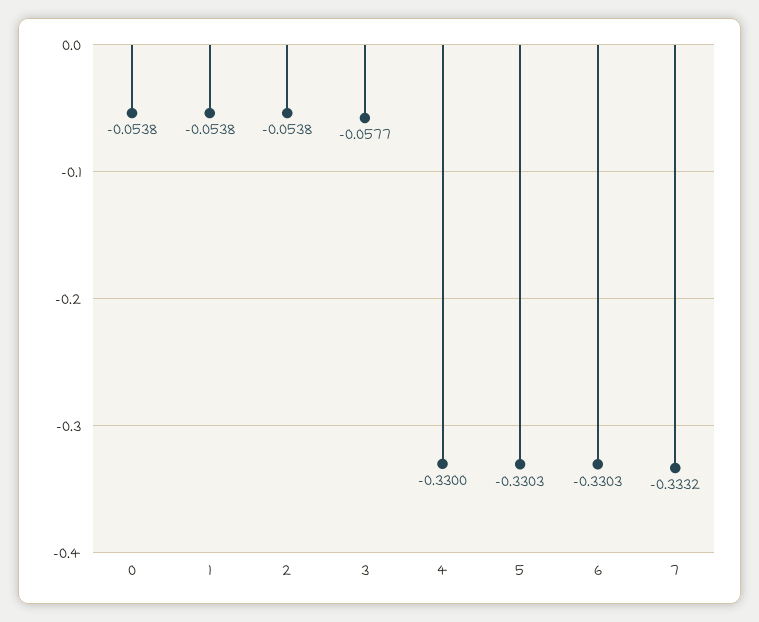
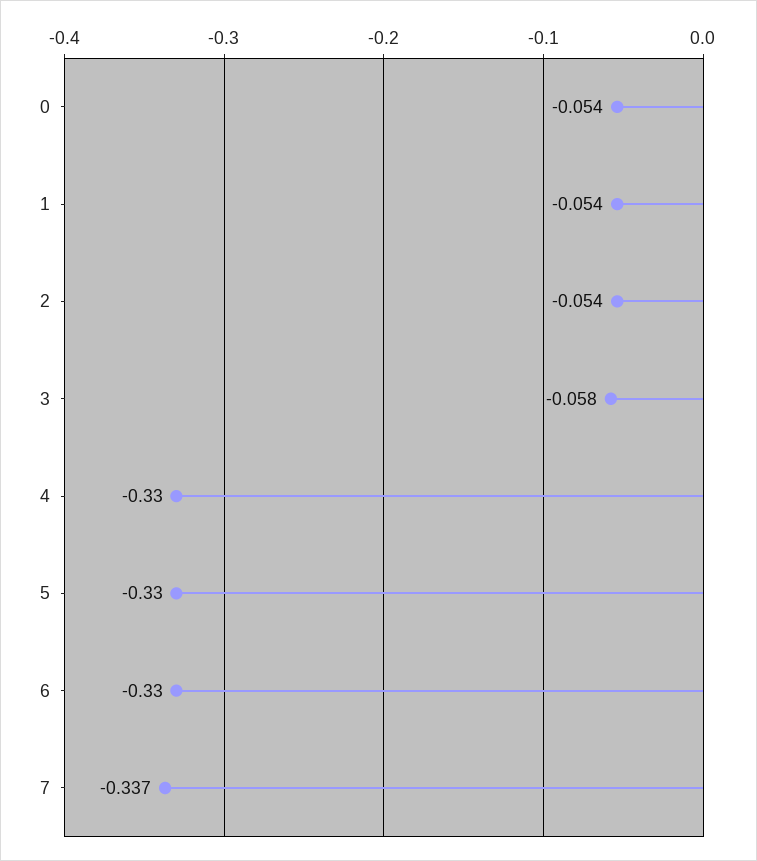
7: -0.3332 -> -0.337

